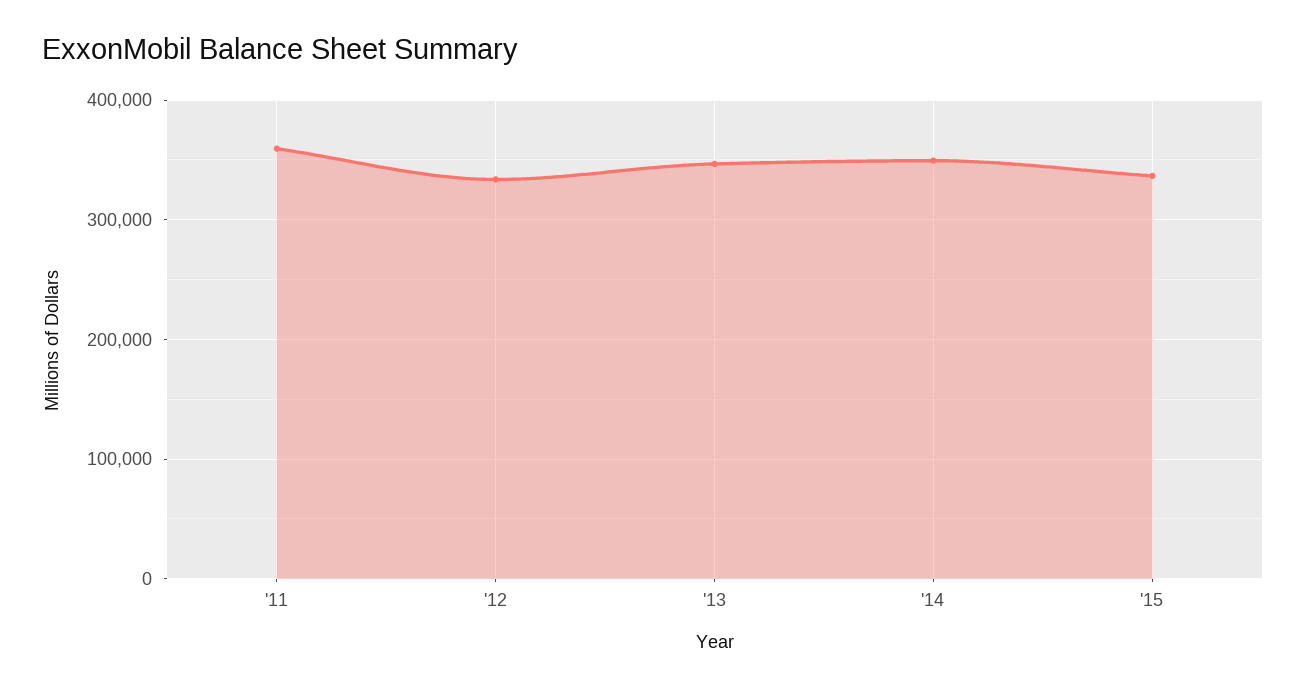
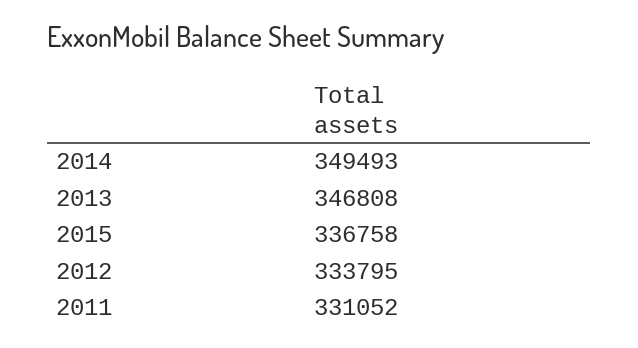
'11: 360000 -> 331052

